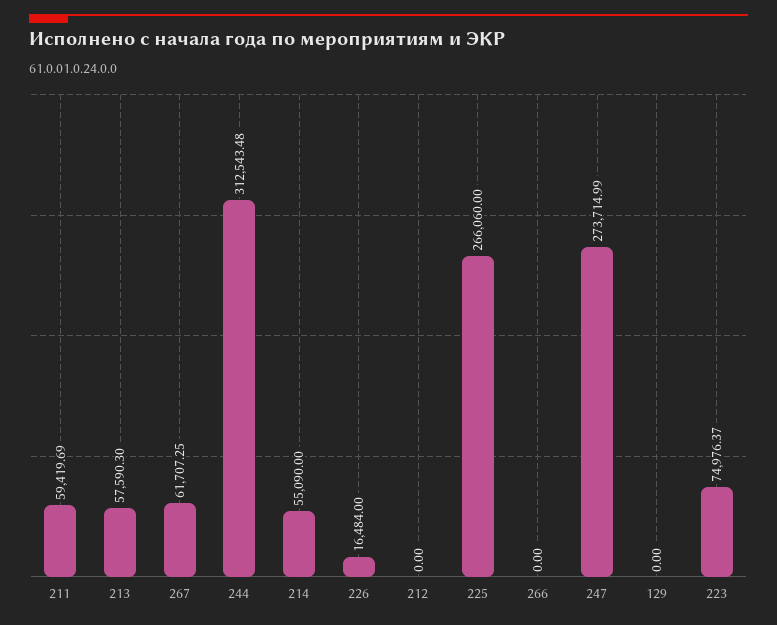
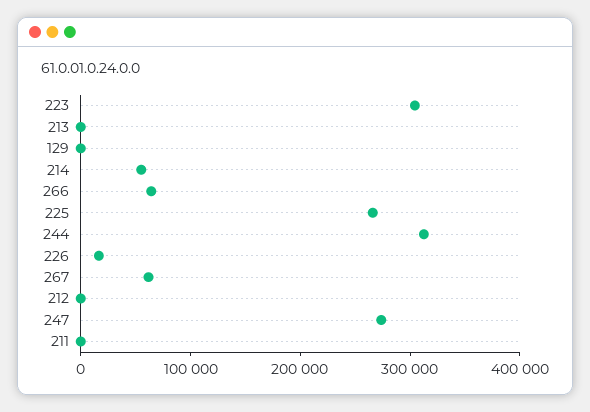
211: 59419.69 -> 0
213: 57590.3 -> 0
266: 0 -> 60000
223: 74976.37 -> 300000

